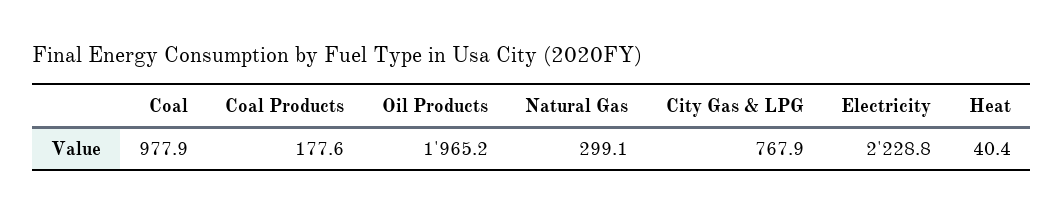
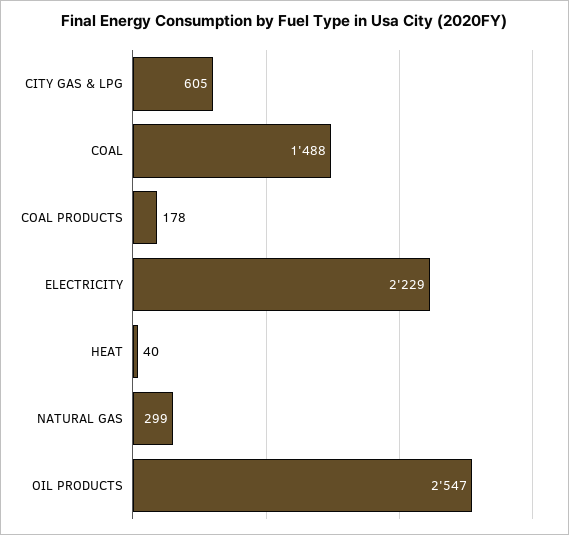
Coal: 977.9 -> 1488
Oil Products: 1965.2 -> 2547
City Gas & LPG: 767.9 -> 605

